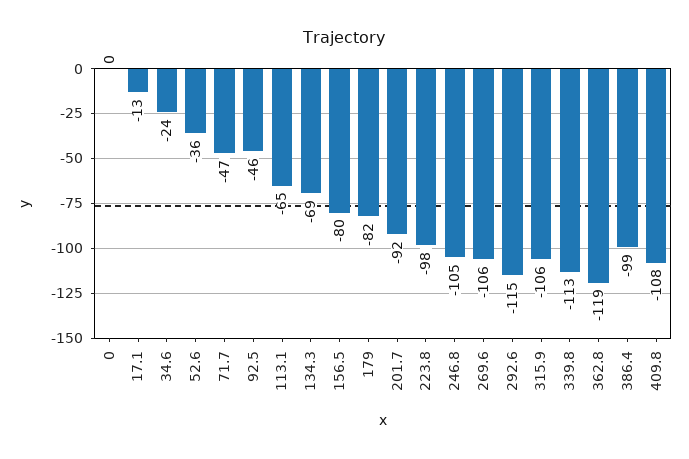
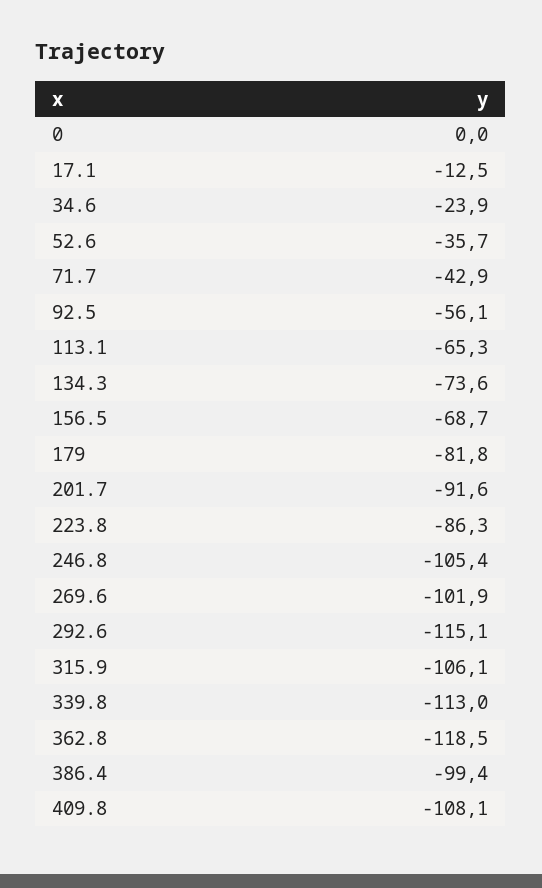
71.7: -47 -> -42.9
92.5: -46 -> -56.1
134.3: -69 -> -73.6
156.5: -80 -> -68.7
223.8: -98 -> -86.3
269.6: -106 -> -101.9

